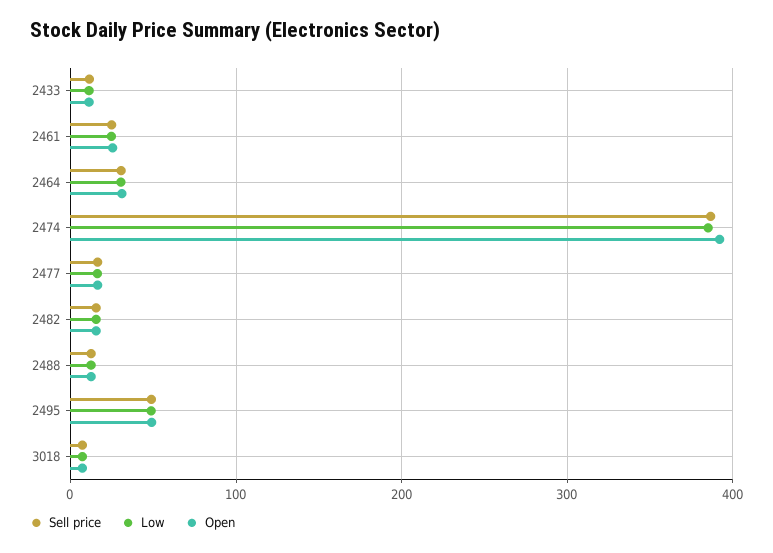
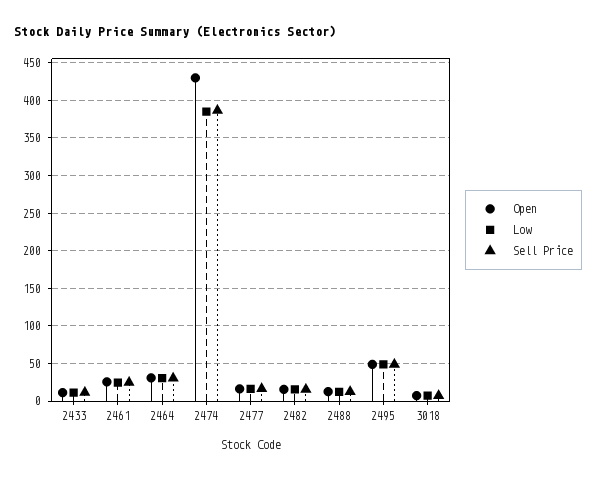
Open, 2474: 390 -> 430

